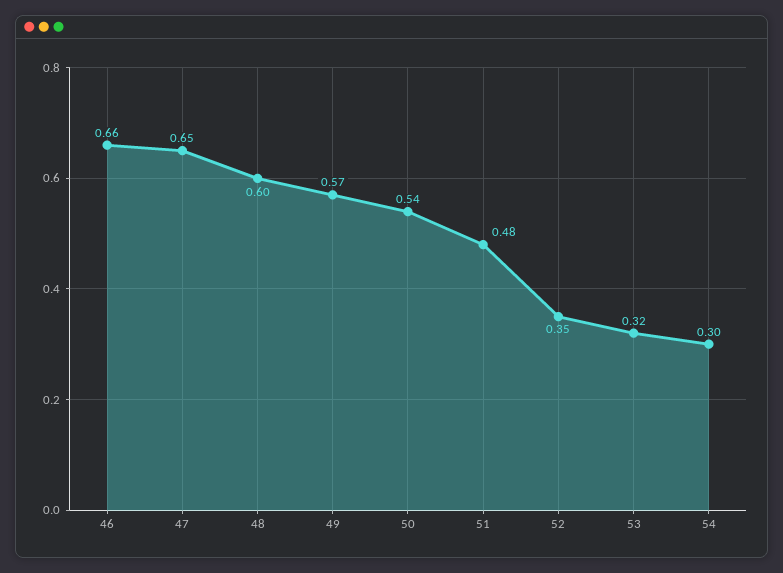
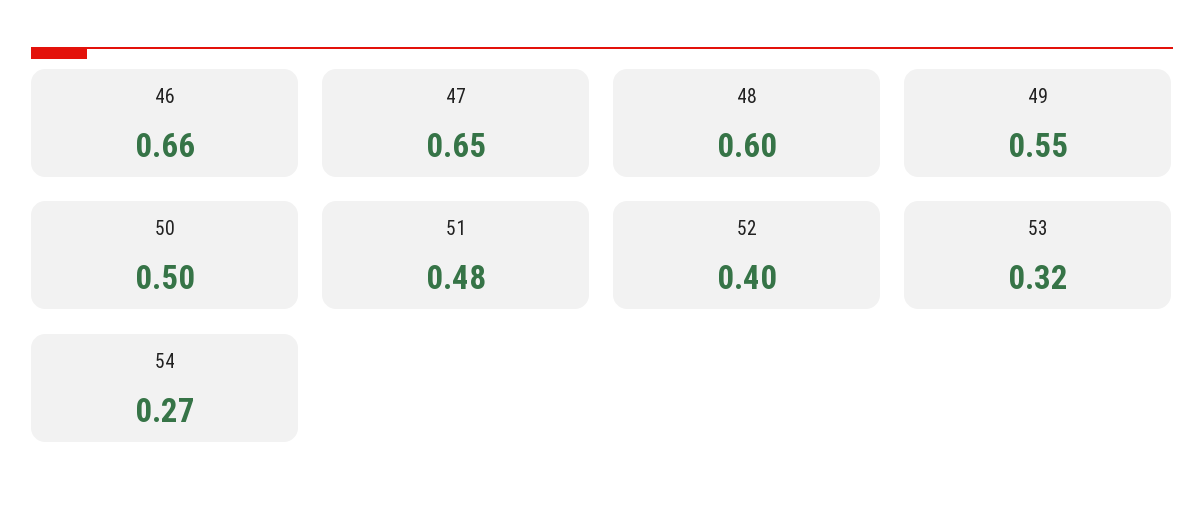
49: 0.57 -> 0.55
50: 0.54 -> 0.5
52: 0.35 -> 0.4
54: 0.3 -> 0.27

